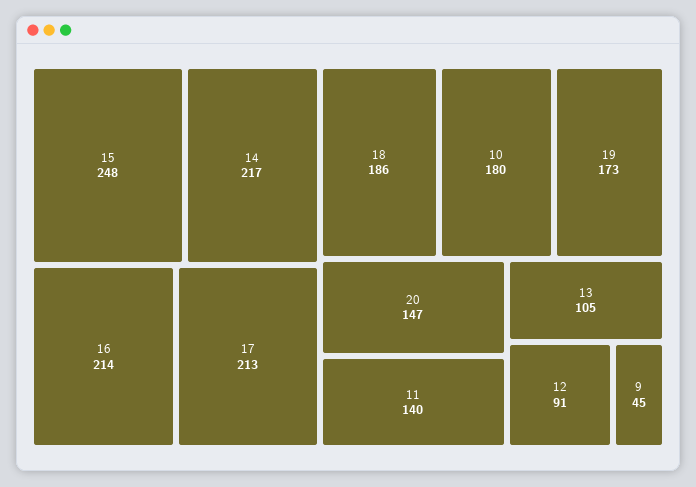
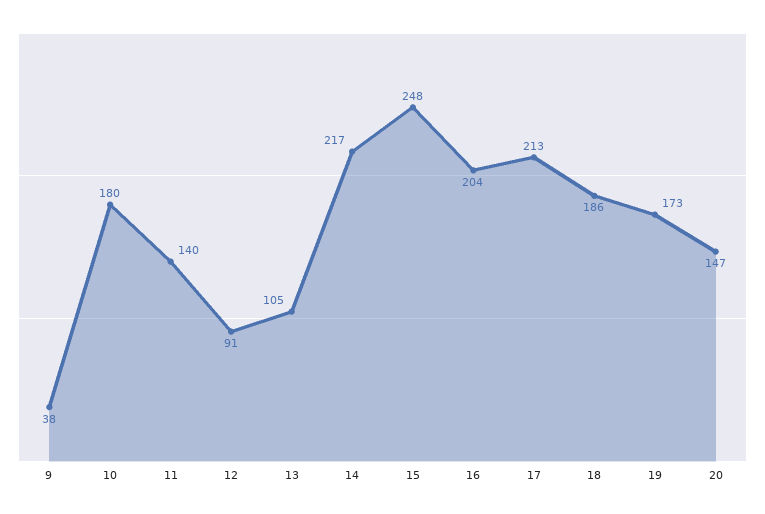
16: 214 -> 204
9: 45 -> 38

